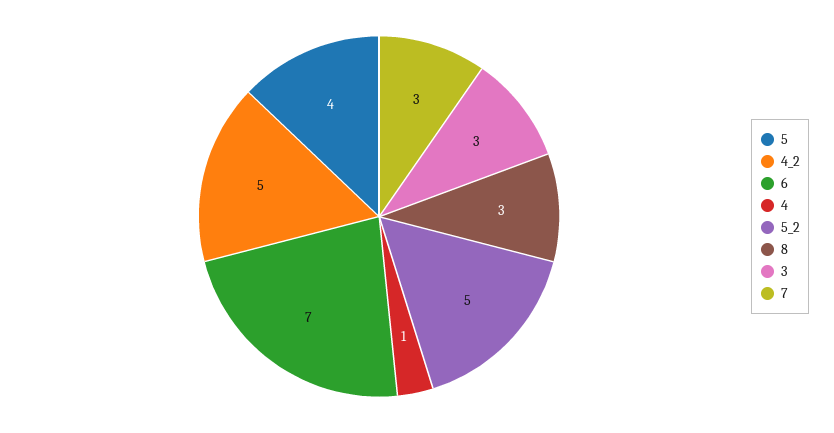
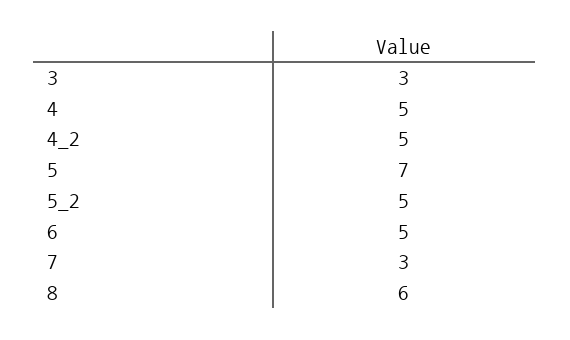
5: 4 -> 7
6: 7 -> 5
4: 1 -> 5
8: 3 -> 6

